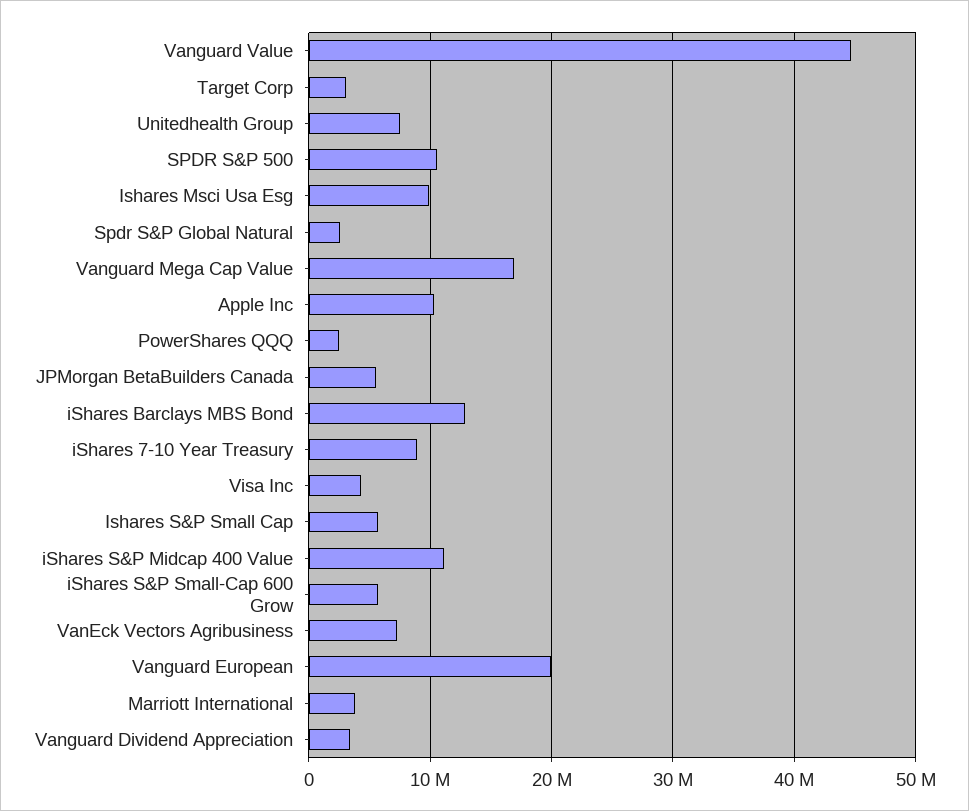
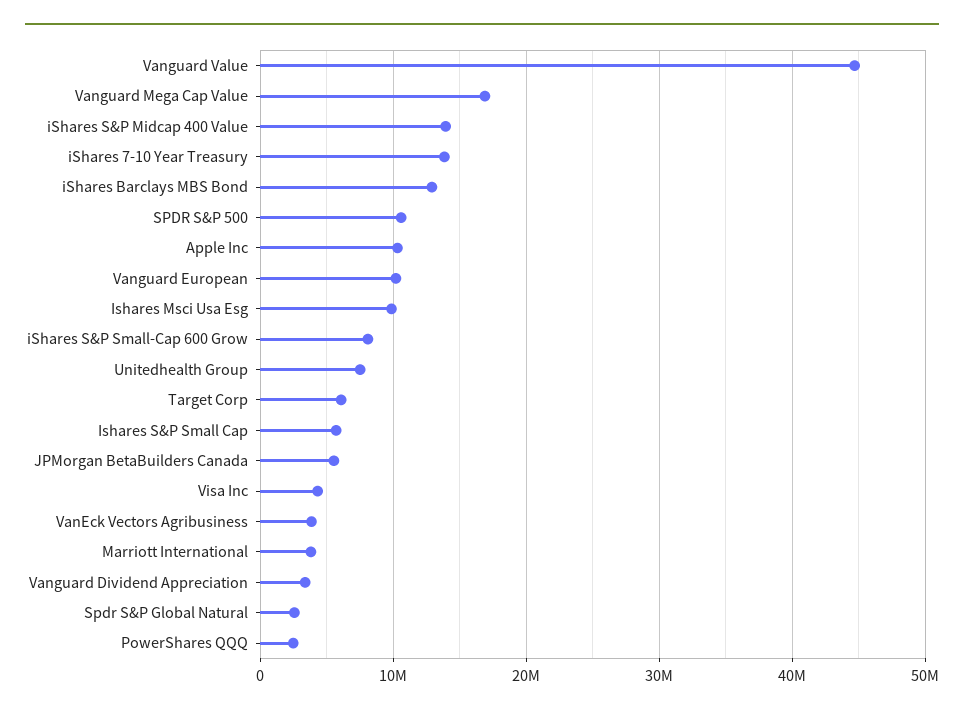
Target Corp: 3000000 -> 6000000
iShares 7-10 Year Treasury: 9000000 -> 14000000
iShares S&P Midcap 400 Value: 11000000 -> 14000000
iShares S&P Small-Cap 600 Grow: 6000000 -> 8000000
VanEck Vectors Agribusiness: 7000000 -> 4000000
Vanguard European: 20000000 -> 10000000

